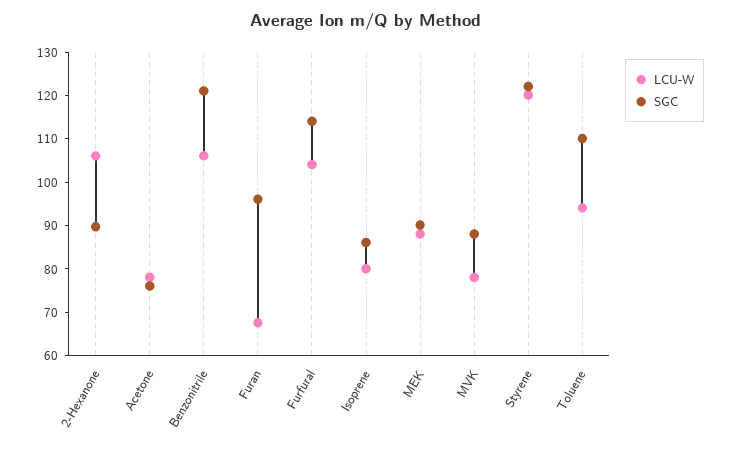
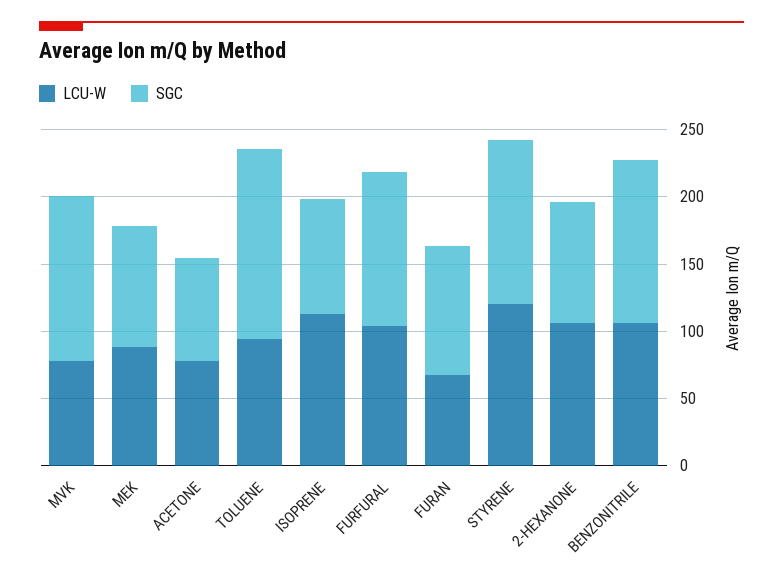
LCU-W, Isoprene: 80 -> 110
SGC, MVK: 88 -> 120
SGC, Toluene: 110 -> 140

